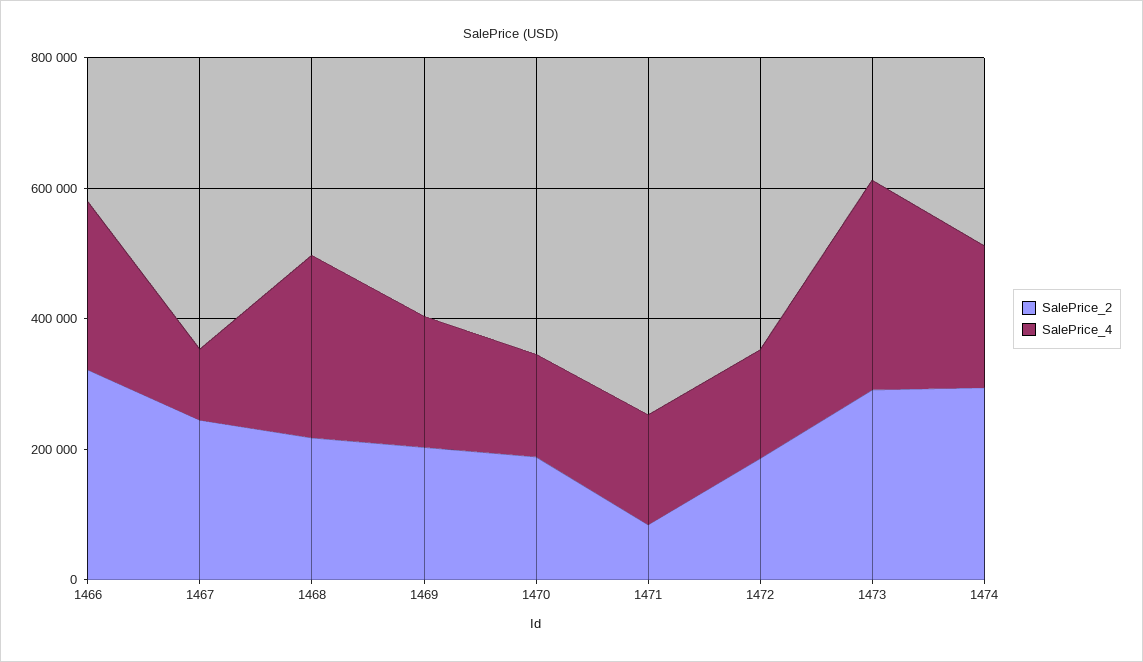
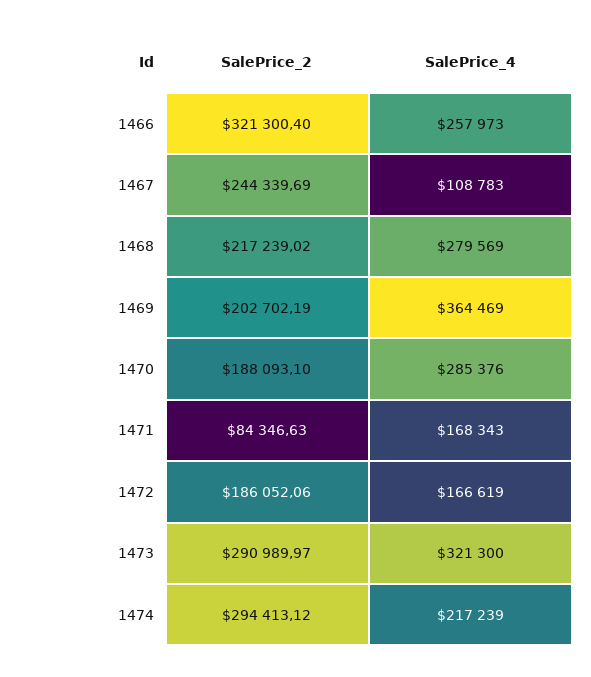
SalePrice_4, 1469: 200000 -> 364469
SalePrice_4, 1470: 150000 -> 285376

